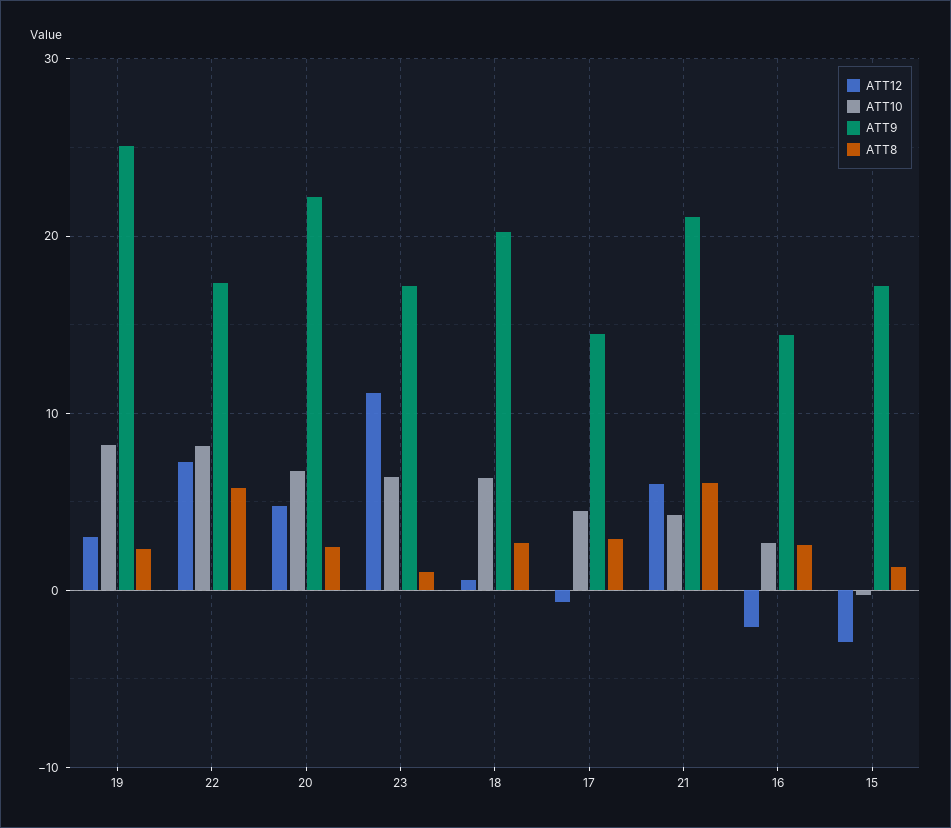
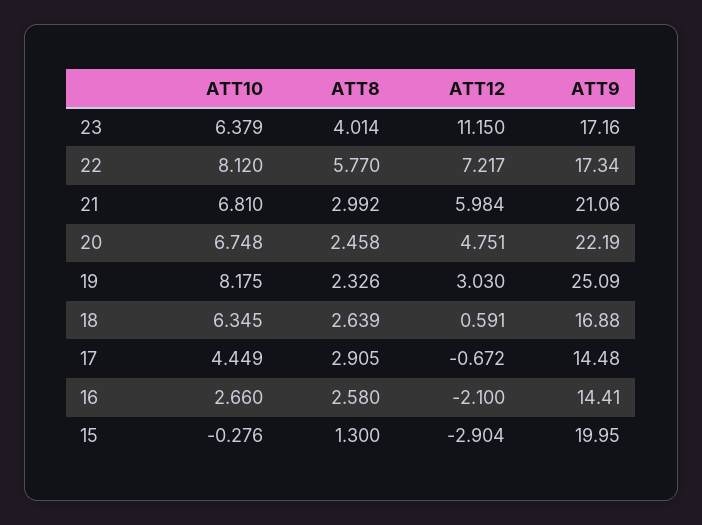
ATT8, 23: 1 -> 4.014
ATT9, 18: 20 -> 16.88
ATT10, 21: 4 -> 6.81
ATT8, 21: 6 -> 2.992
ATT9, 15: 17 -> 19.95

